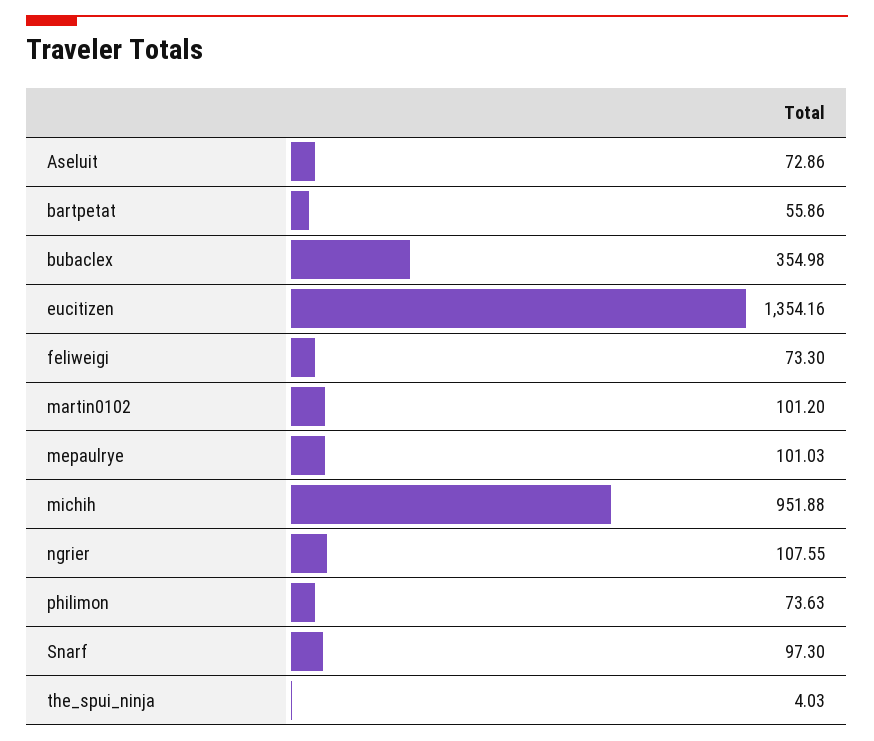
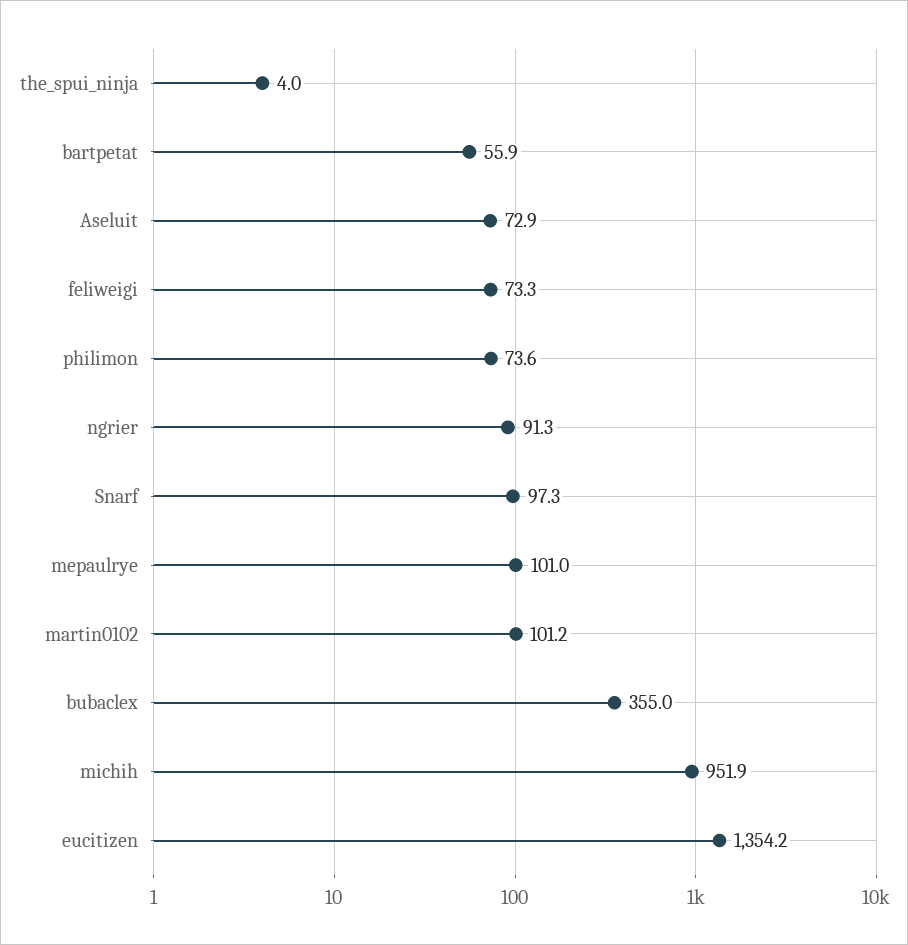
ngrier: 107.55 -> 91.3

